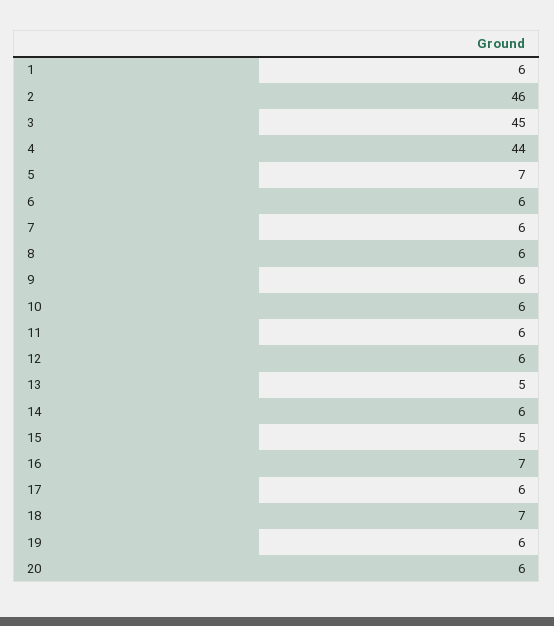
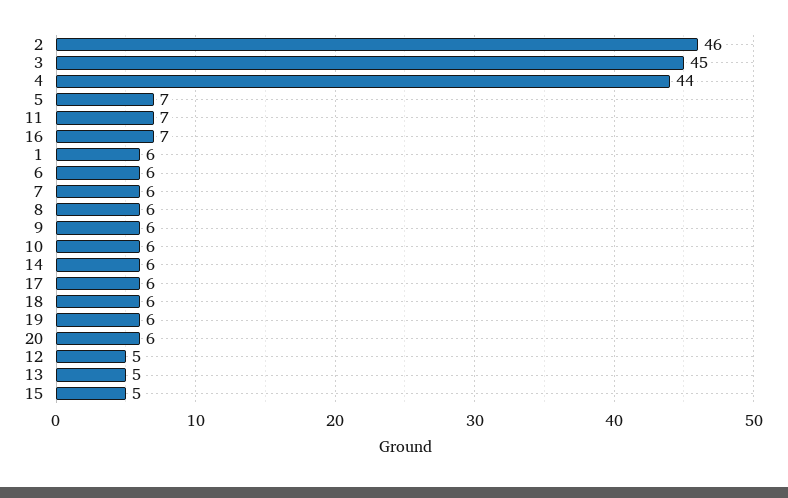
11: 6 -> 7
12: 6 -> 5
18: 7 -> 6

